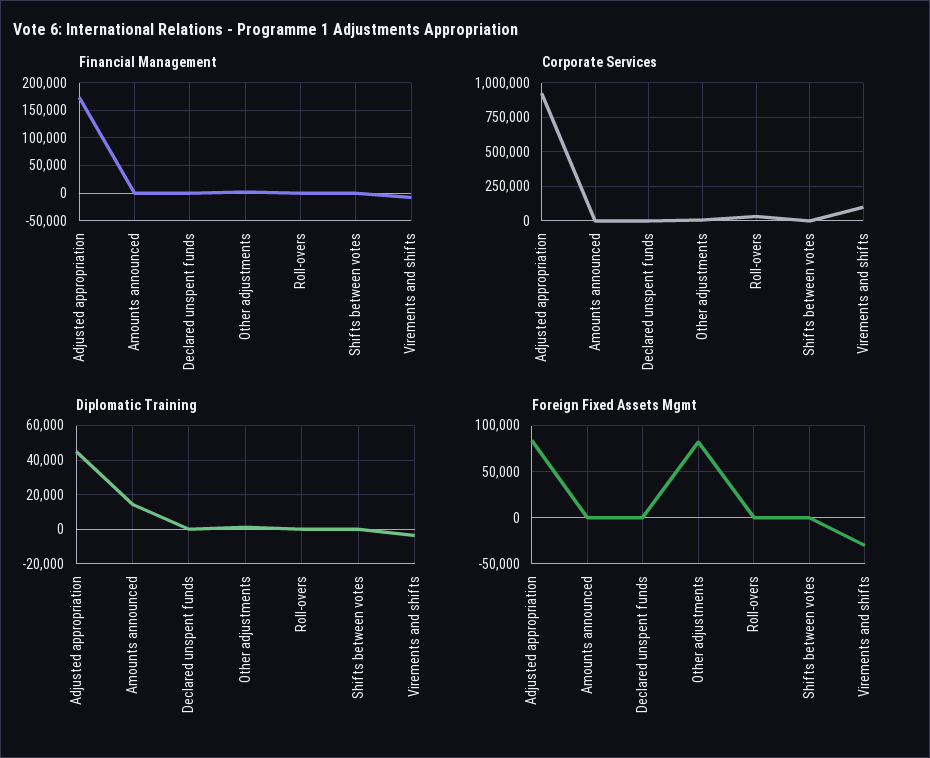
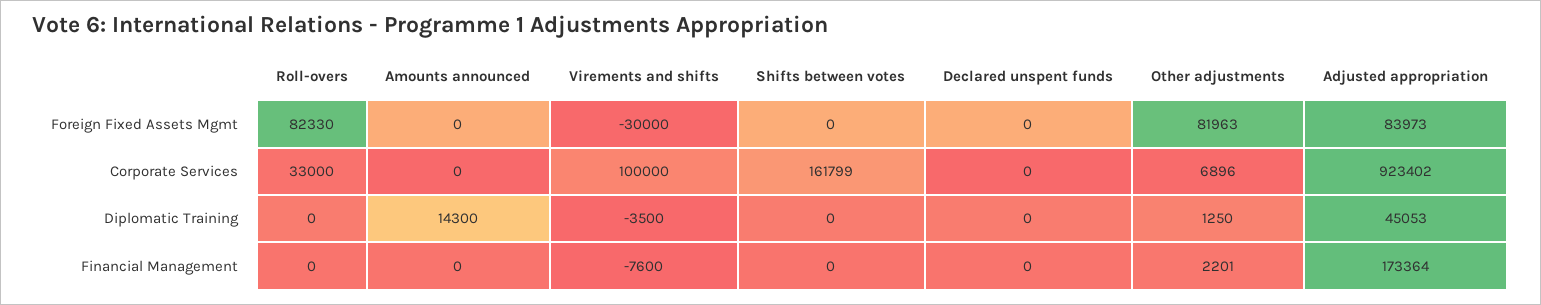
Corporate Services, Shifts between votes: 0 -> 161799
Foreign Fixed Assets Mgmt, Roll-overs: 0 -> 82330

